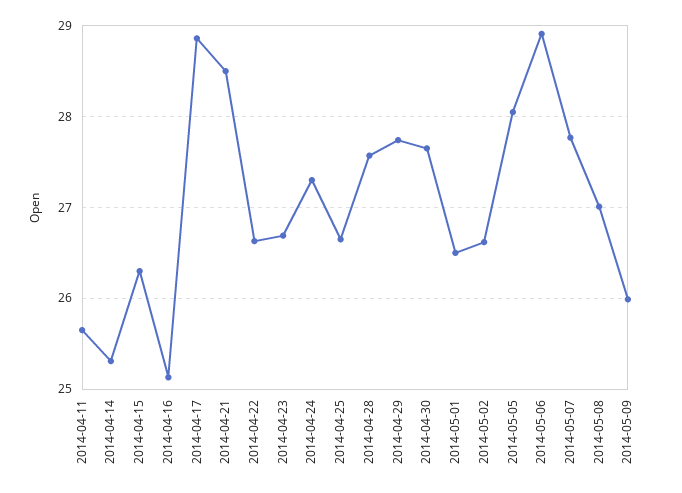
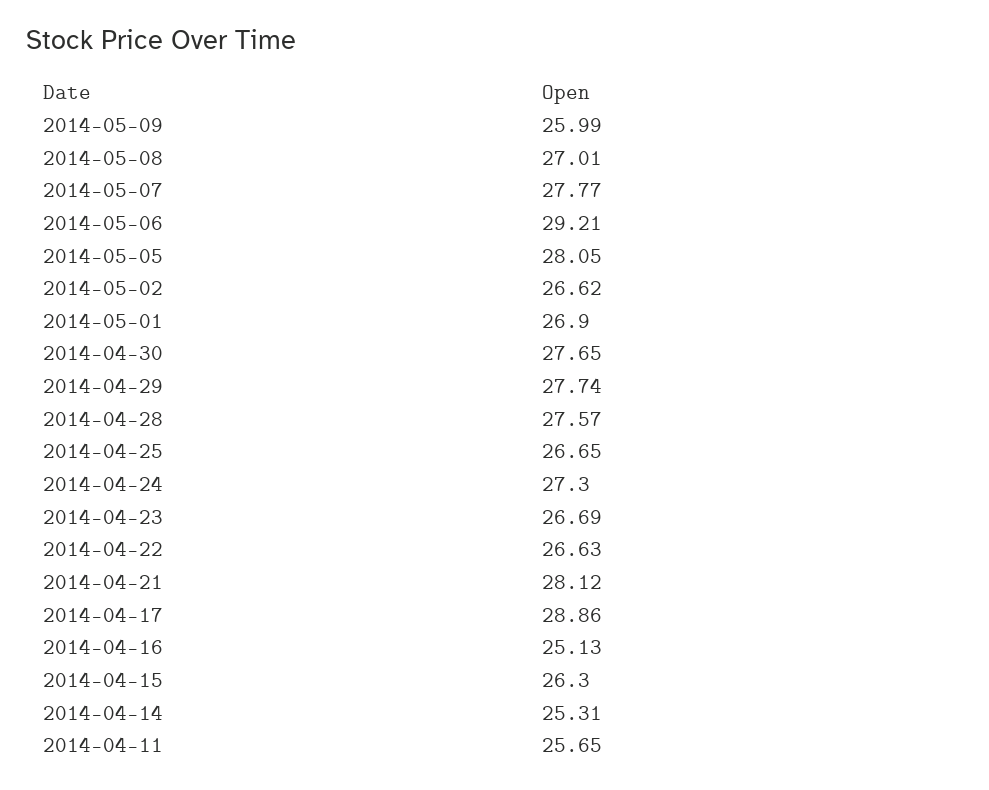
2014-04-21: 28.5 -> 28.12
2014-05-01: 26.5 -> 26.9
2014-05-06: 28.9 -> 29.21

